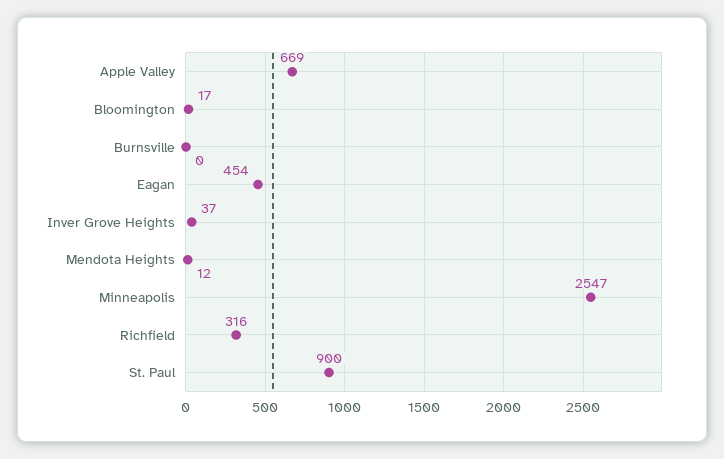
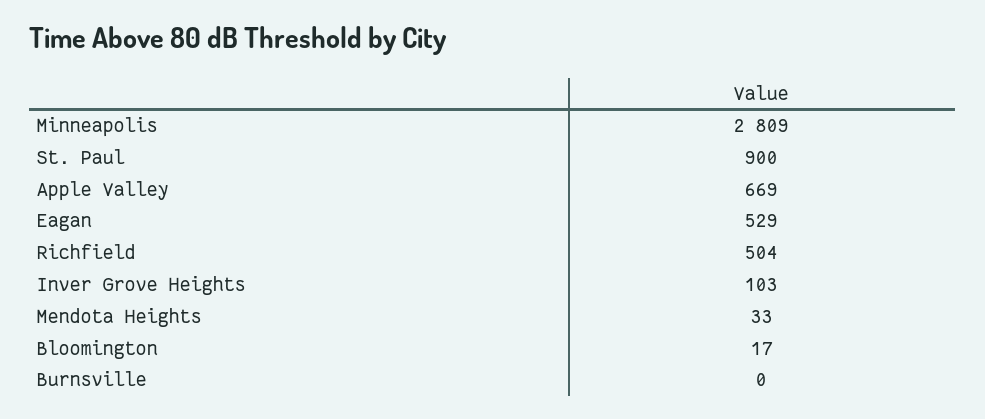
Eagan: 454 -> 529
Inver Grove Heights: 37 -> 103
Mendota Heights: 12 -> 33
Minneapolis: 2547 -> 2809
Richfield: 316 -> 504

